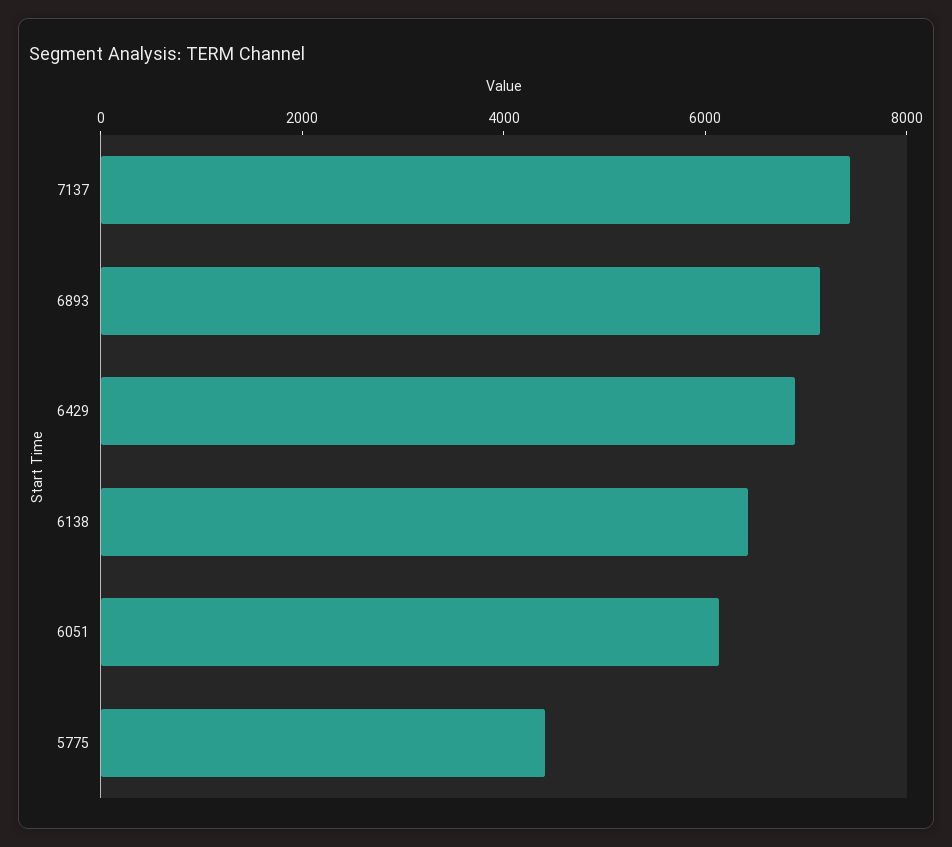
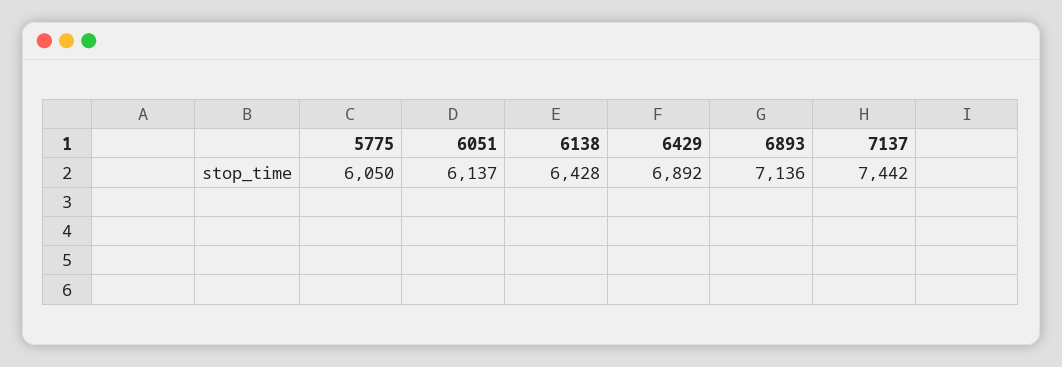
5775: 4500 -> 6050

